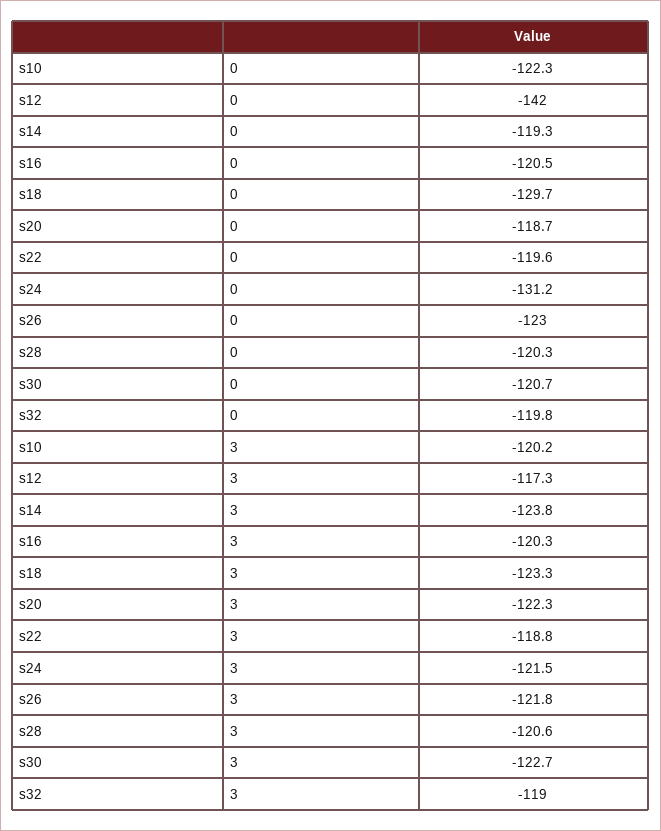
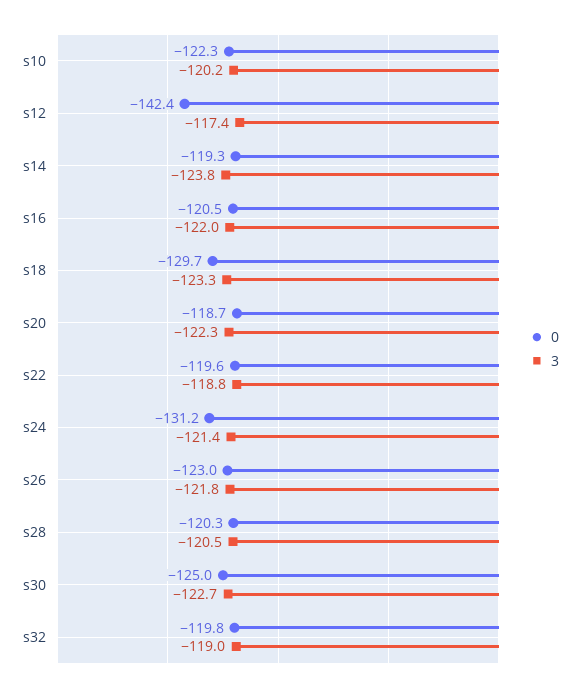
0, s12: -142 -> -142.4
0, s30: -120.7 -> -125
3, s12: -117.3 -> -117.4
3, s16: -120.3 -> -122
3, s24: -121.5 -> -121.4
3, s28: -120.6 -> -120.5

